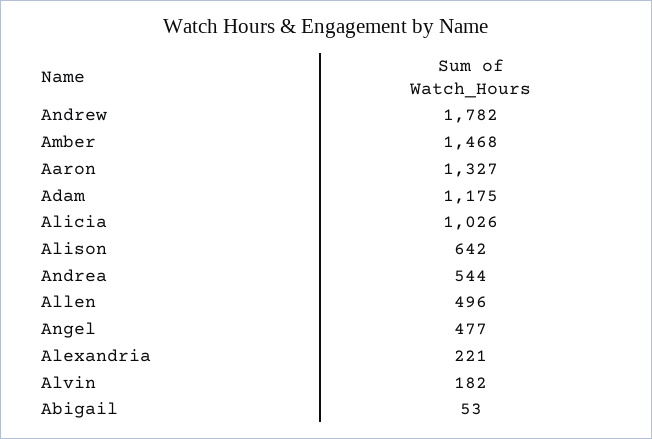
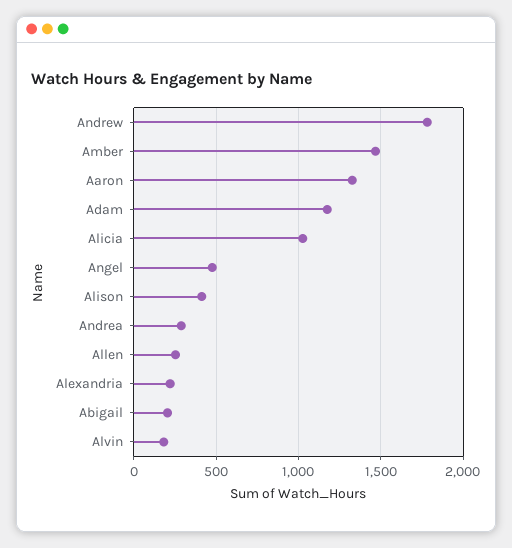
Alison: 642 -> 400
Andrea: 544 -> 300
Allen: 496 -> 250
Abigail: 53 -> 200

